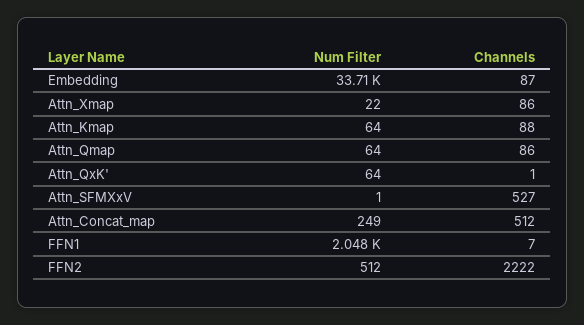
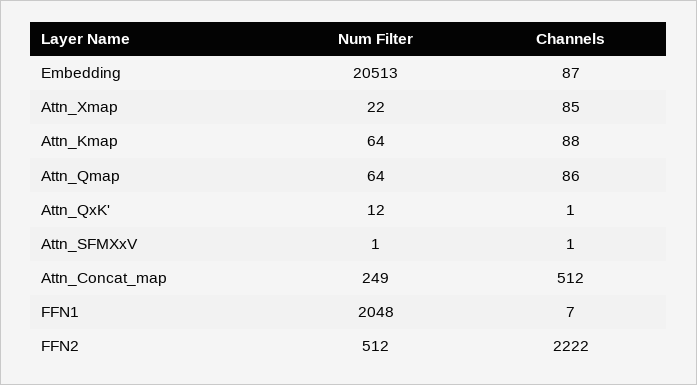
Num Filter, Embedding: 33710 -> 20513
Channels, Attn_Xmap: 86 -> 85
Num Filter, Attn_QxK': 64 -> 12
Channels, Attn_SFMXxV: 527 -> 1

